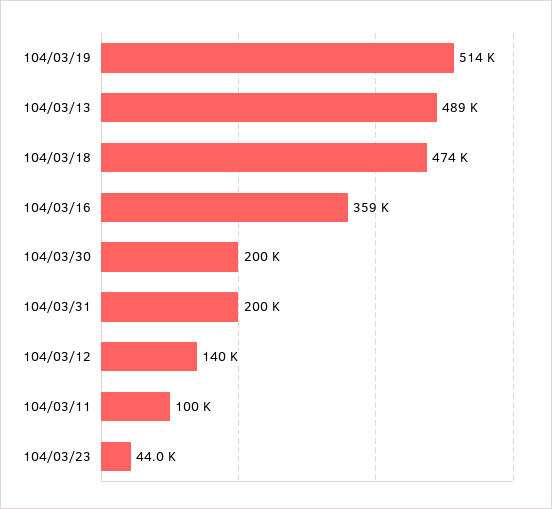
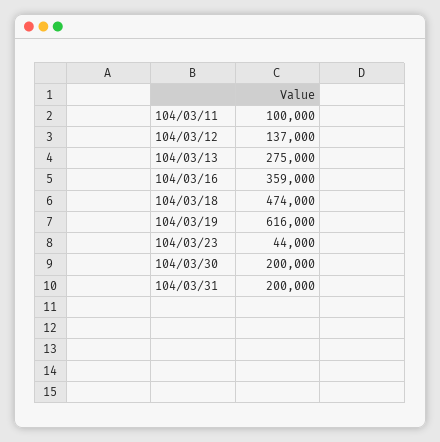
104/03/19: 514000 -> 616000
104/03/13: 489000 -> 275000
104/03/12: 140000 -> 137000

